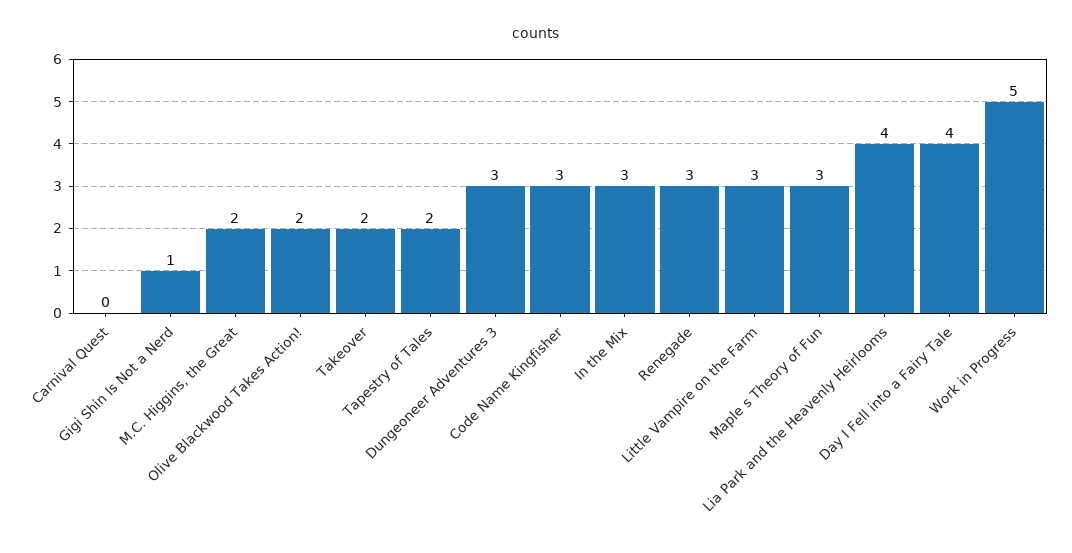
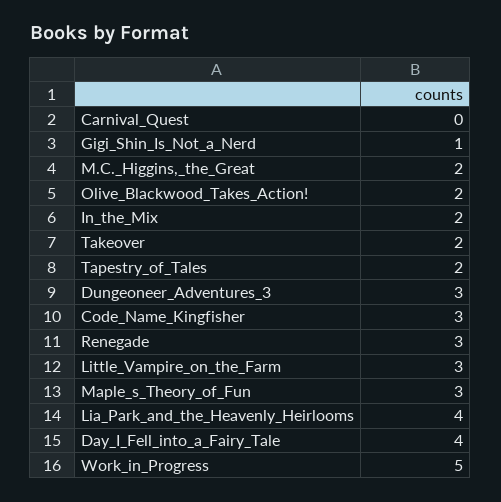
In the Mix: 3 -> 2

